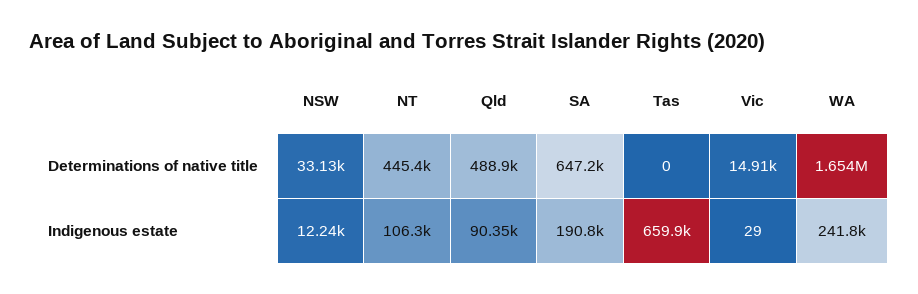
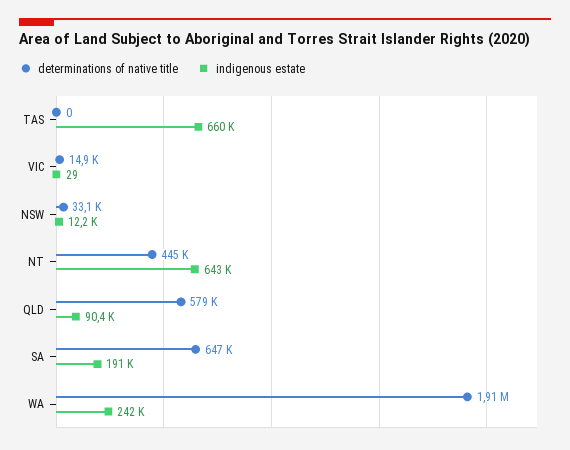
Determinations of native title, Qld: 488900 -> 579000
Determinations of native title, WA: 1654000 -> 1910000
Indigenous estate, NT: 106300 -> 643000

